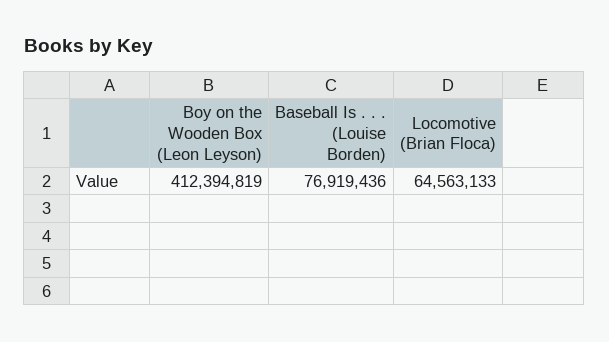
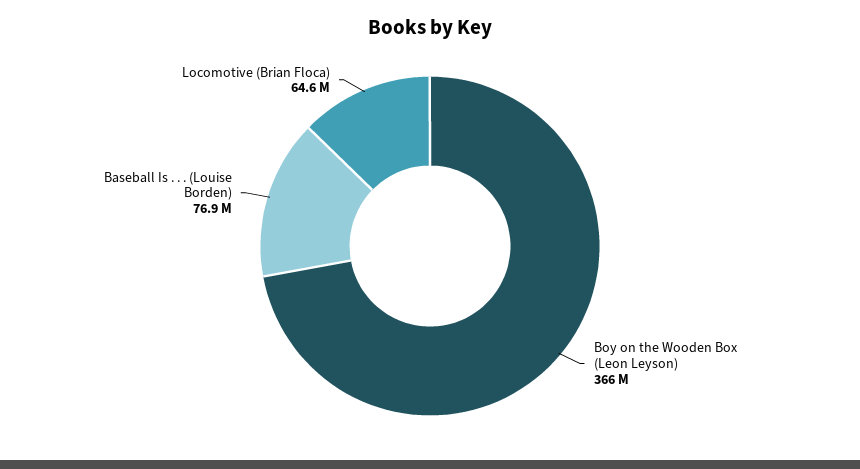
Boy on the Wooden Box (Leon Leyson): 412394819 -> 366000000

